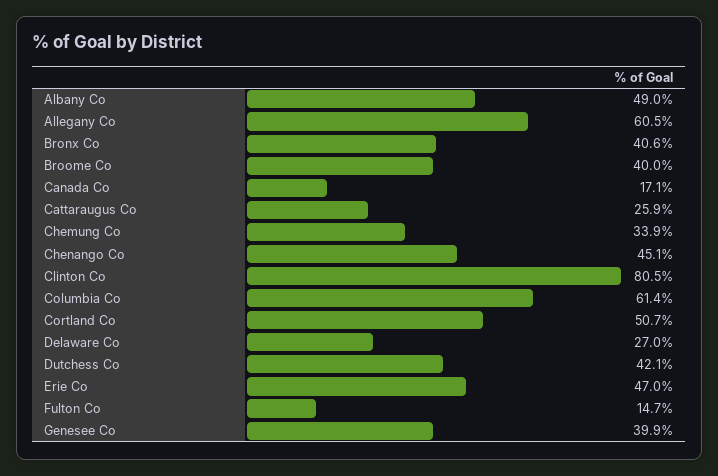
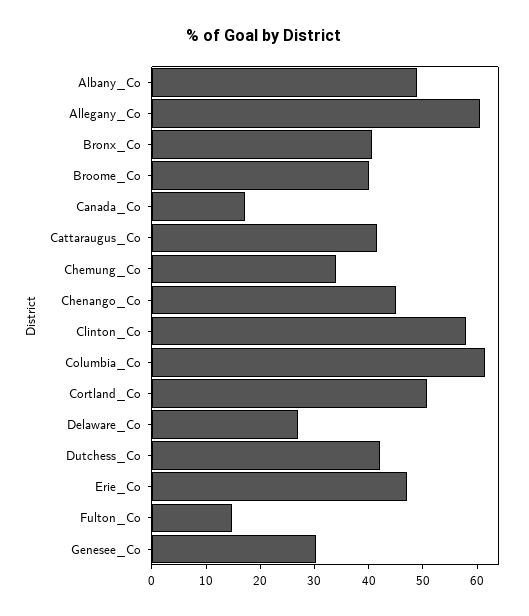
Cattaraugus Co: 25.9 -> 42
Clinton Co: 80.5 -> 58
Genesee Co: 39.9 -> 30

